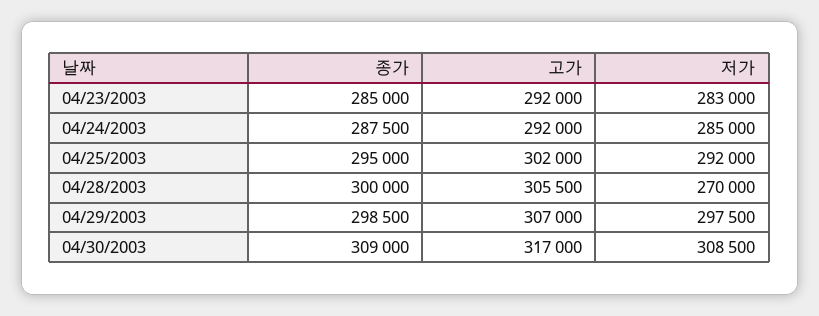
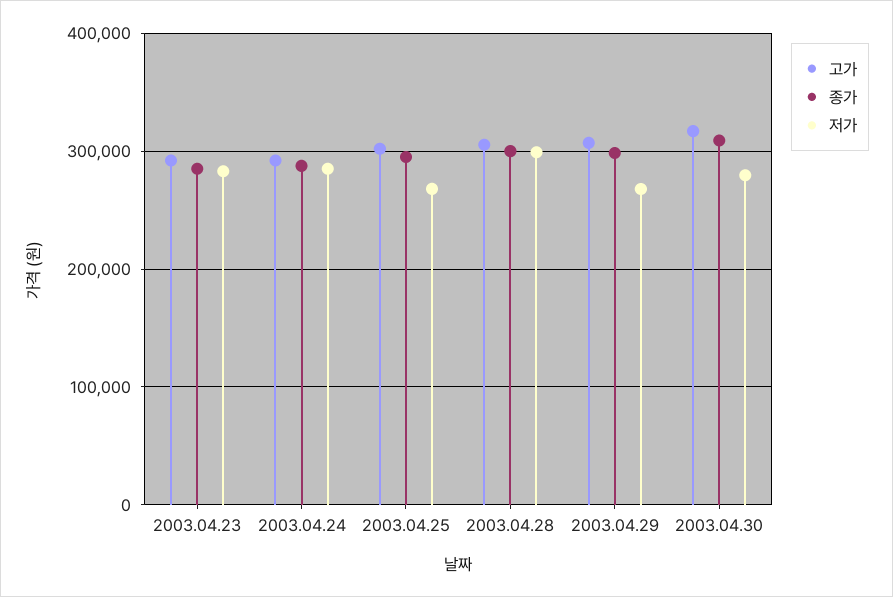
저가, 04/25/2003: 292000 -> 270000
저가, 04/28/2003: 270000 -> 300000
저가, 04/29/2003: 297500 -> 270000
저가, 04/30/2003: 308500 -> 280000

